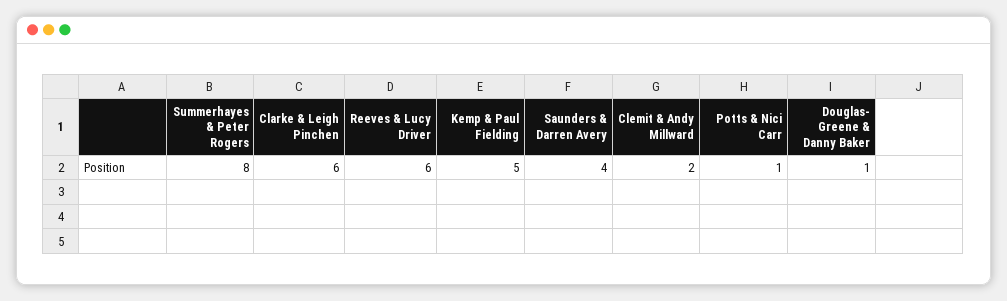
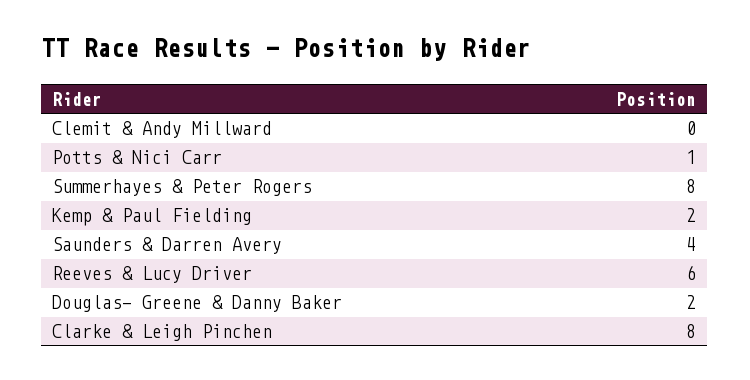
Clarke & Leigh Pinchen: 6 -> 8
Kemp & Paul Fielding: 5 -> 2
Clemit & Andy Millward: 2 -> 0
Douglas- Greene & Danny Baker: 1 -> 2

